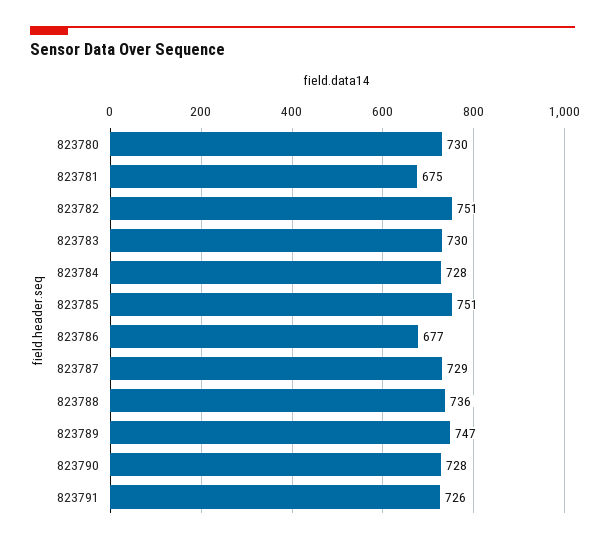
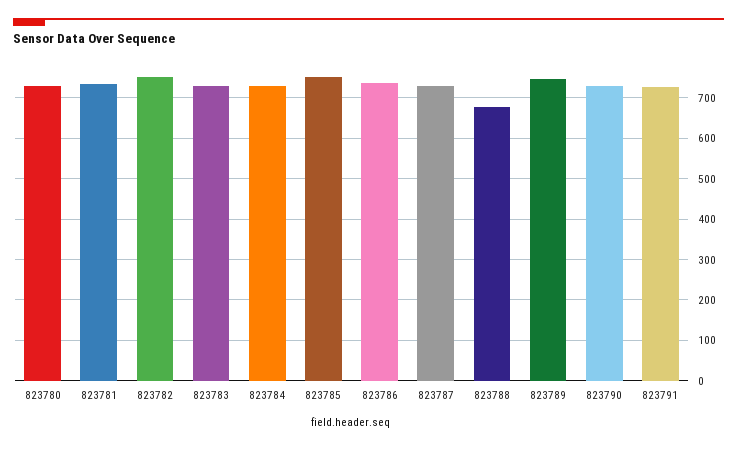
823781: 675 -> 740
823786: 677 -> 740
823788: 736 -> 680

